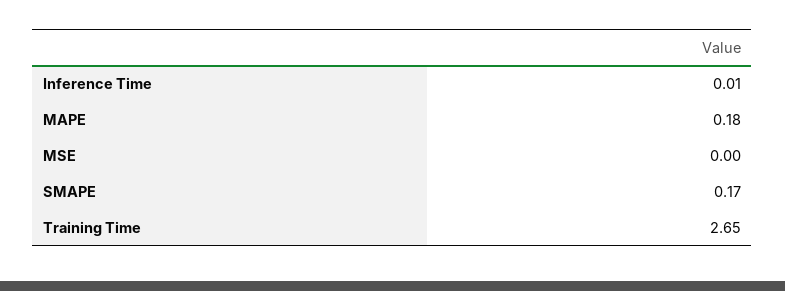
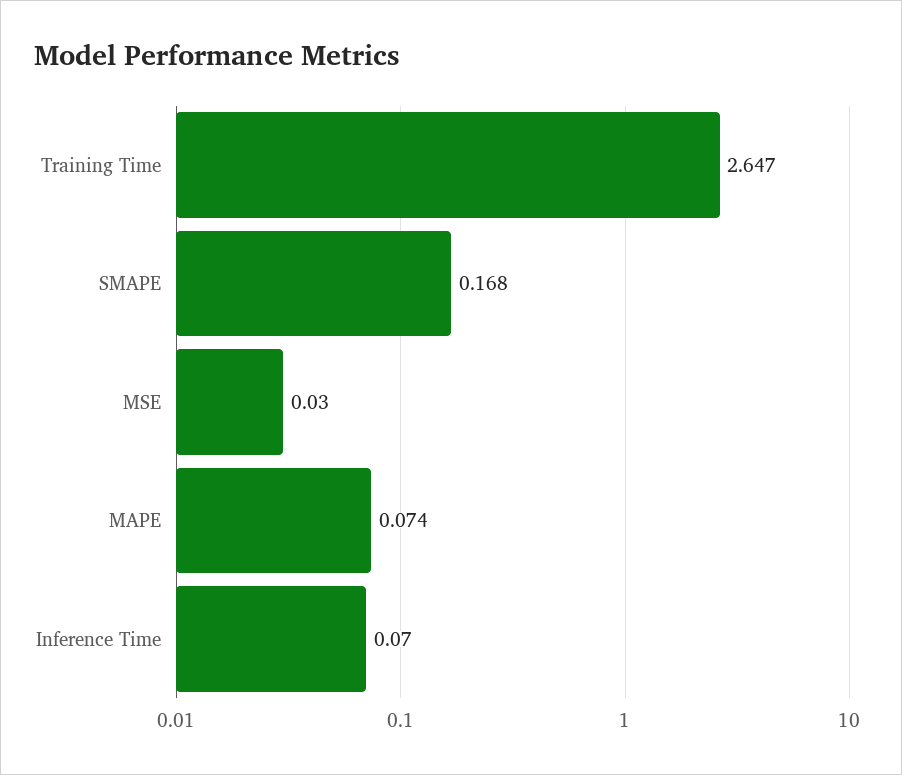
Inference Time: 0.01 -> 0.07
MAPE: 0.18 -> 0.074
MSE: 0 -> 0.03

